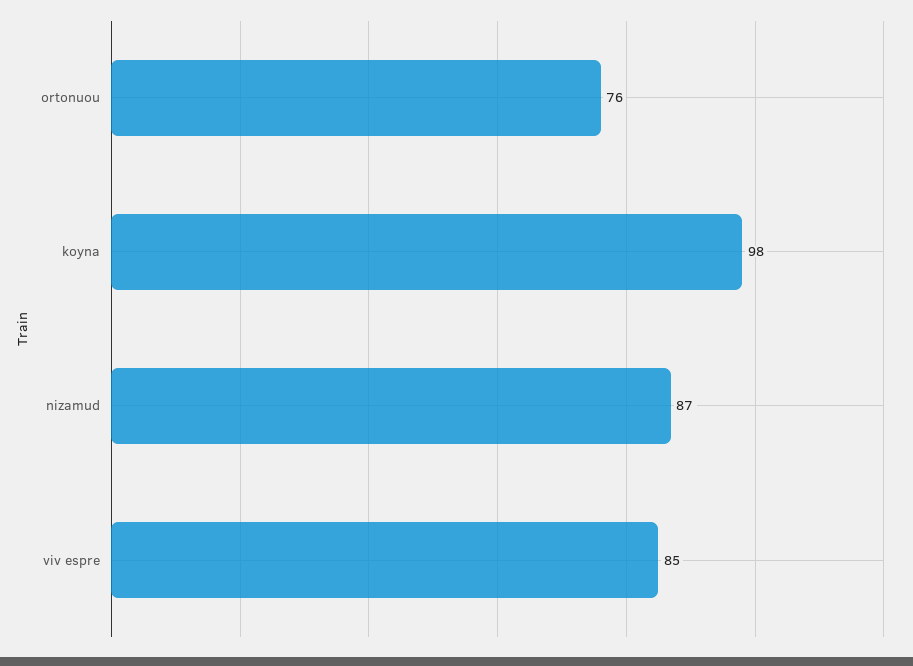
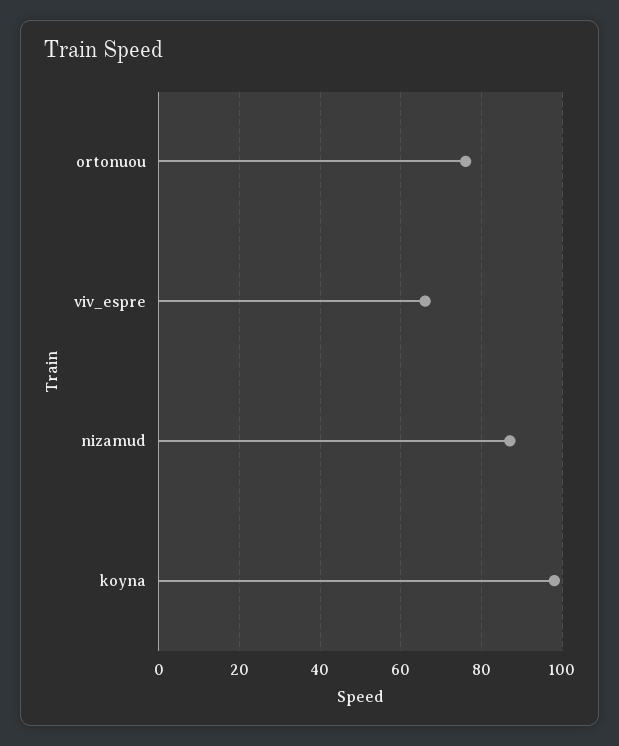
viv espre: 85 -> 65

